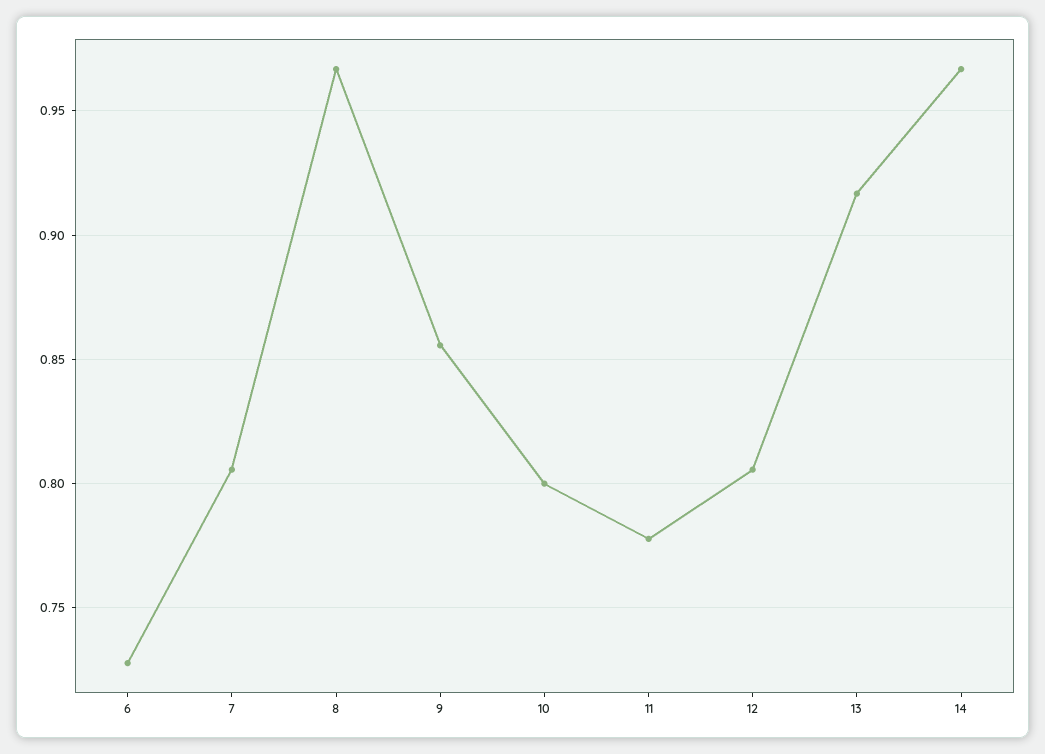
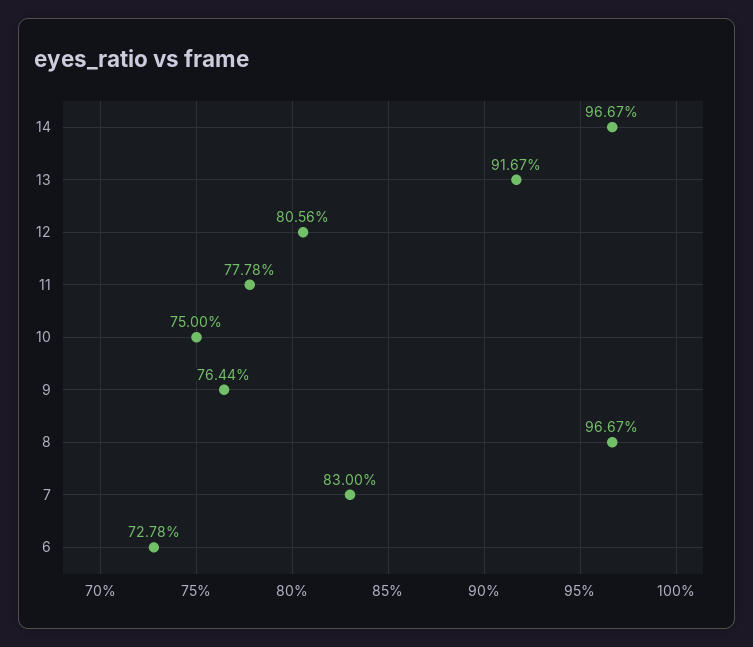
7: 0.805 -> 0.83
9: 0.855 -> 0.7644
10: 0.8 -> 0.75

